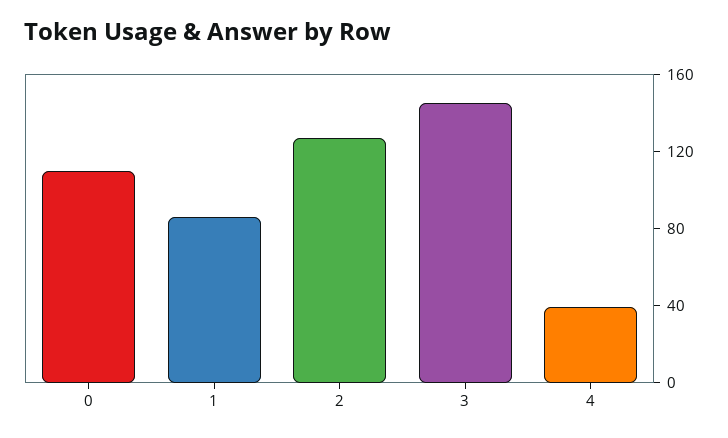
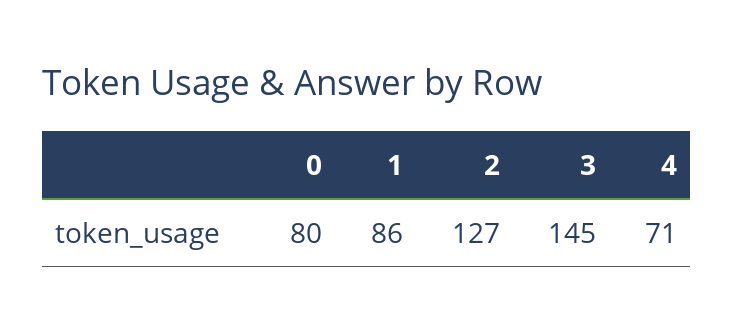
0: 110 -> 80
4: 40 -> 71

